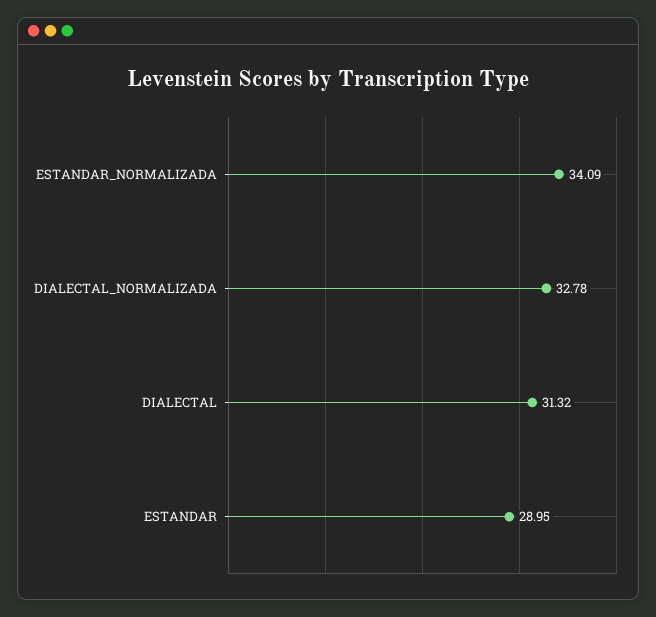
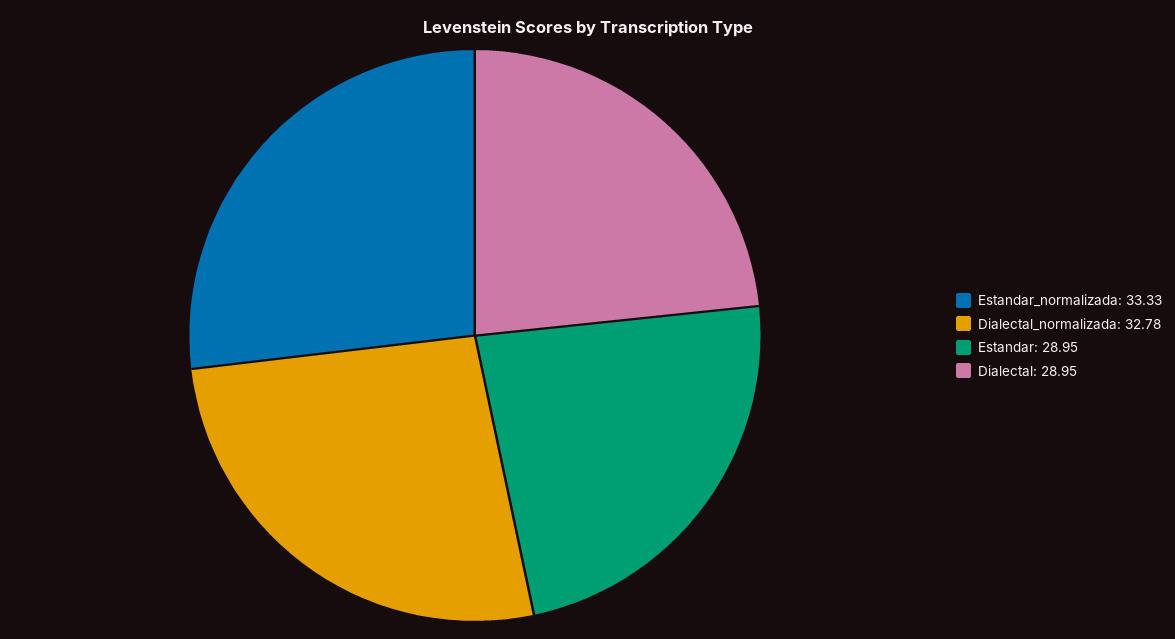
ESTANDAR_NORMALIZADA: 34.09 -> 33.33
DIALECTAL: 31.32 -> 28.95

